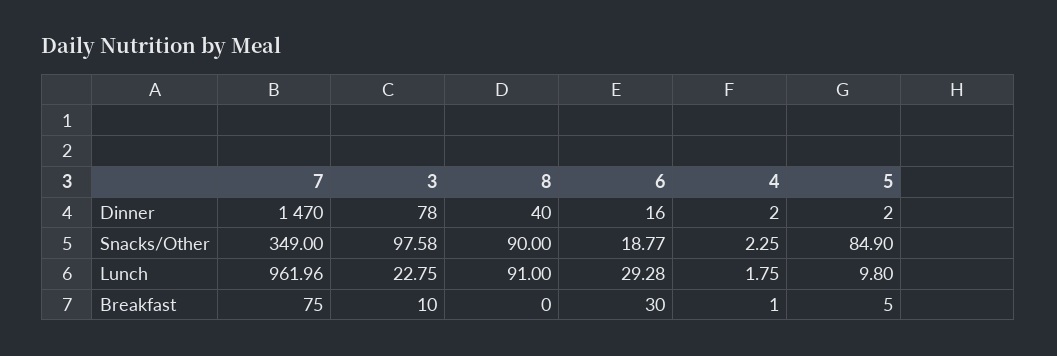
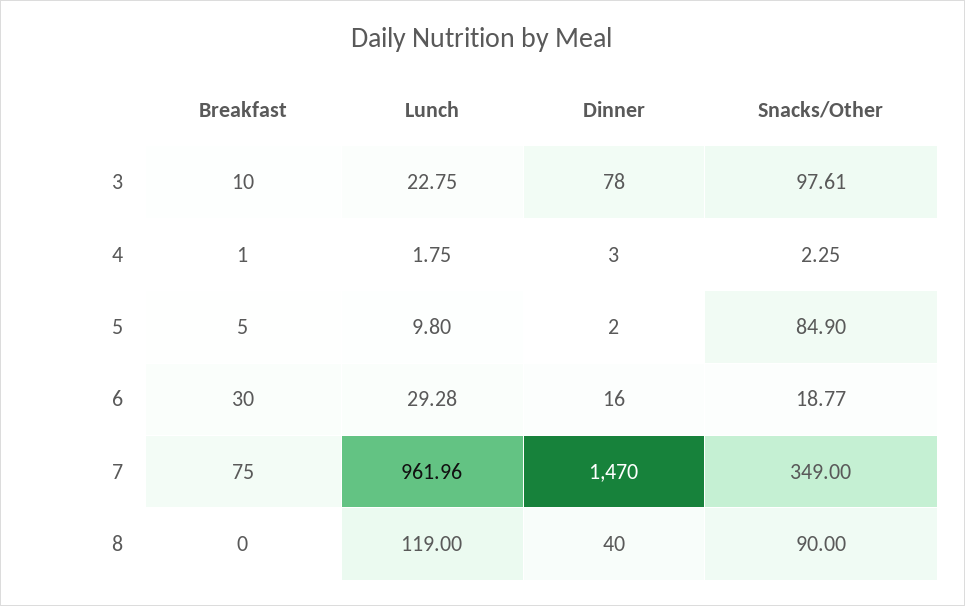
4, Dinner: 2 -> 3
3, Snacks/Other: 97.58 -> 97.61
8, Lunch: 91 -> 119

